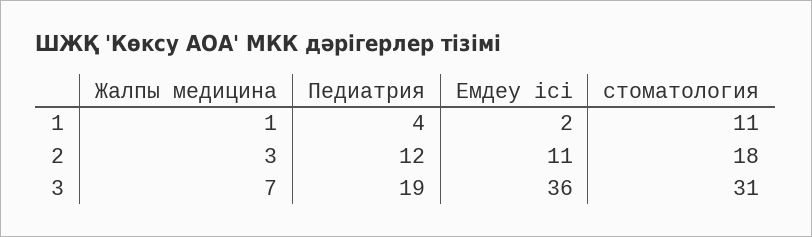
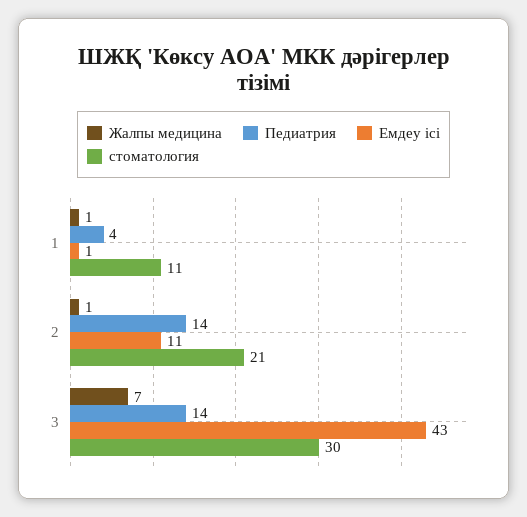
Емдеу ісі, 1: 2 -> 1
Жалпы медицина, 2: 3 -> 1
Педиатрия, 2: 12 -> 14
стоматология, 2: 18 -> 21
Педиатрия, 3: 19 -> 14
Емдеу ісі, 3: 36 -> 43
стоматология, 3: 31 -> 30

